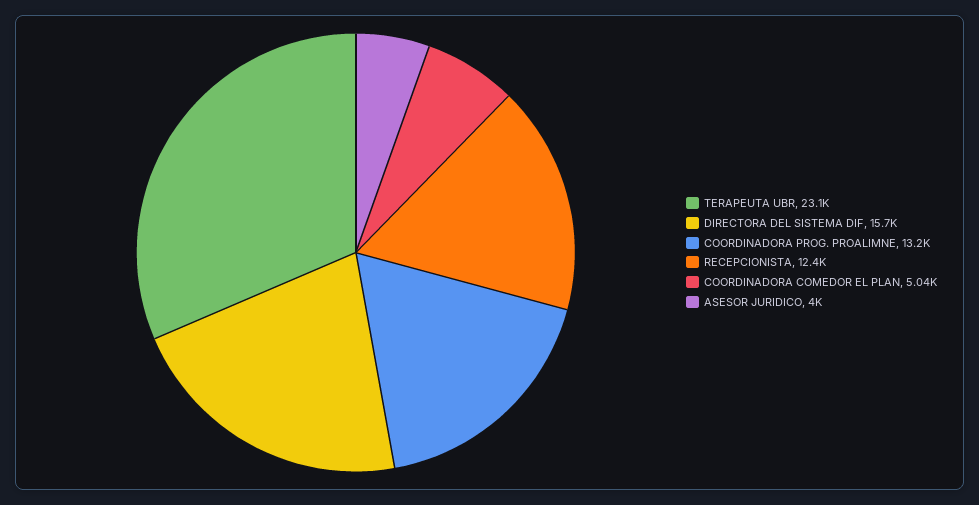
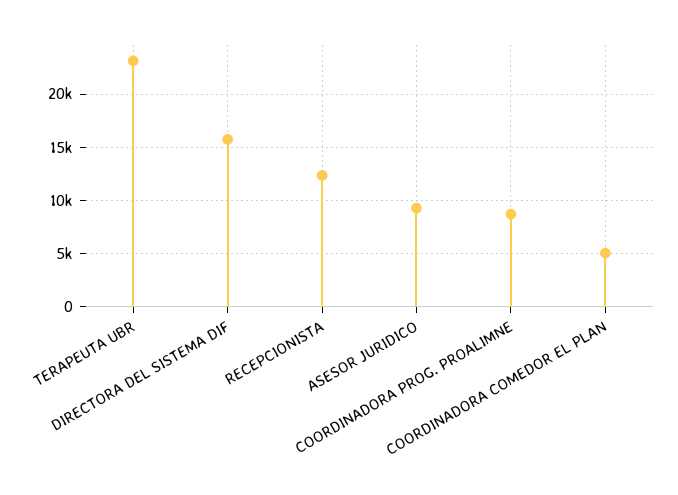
COORDINADORA PROG. PROALIMNE: 13200 -> 9000
ASESOR JURIDICO: 4000 -> 9000

